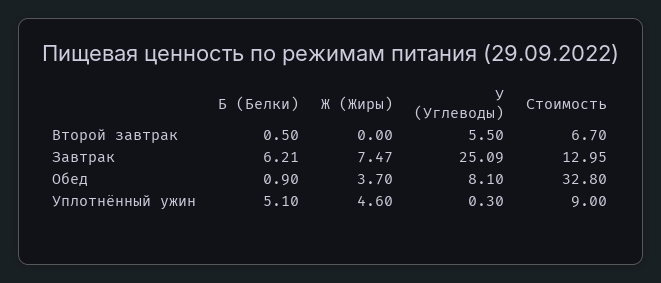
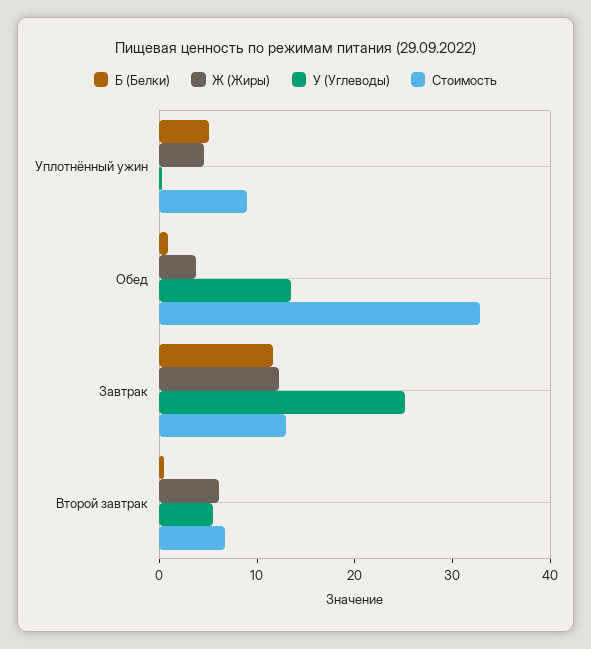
Ж (Жиры), Второй завтрак: 0 -> 6
Б (Белки), Завтрак: 6.21 -> 12
Ж (Жиры), Завтрак: 7.47 -> 12
У (Углеводы), Обед: 8.1 -> 14

